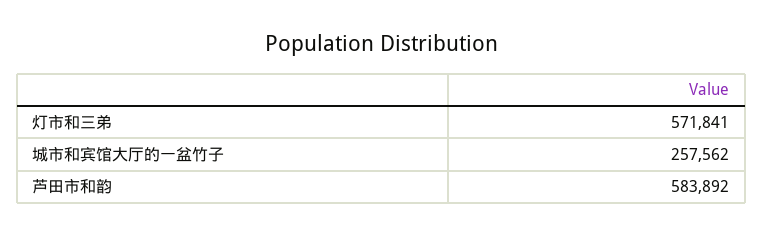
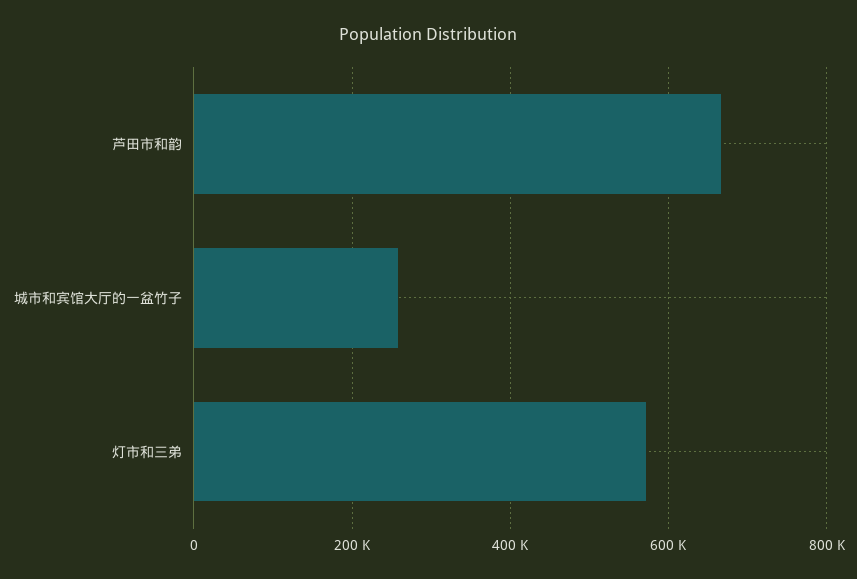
芦田市和韵: 583892 -> 660000

